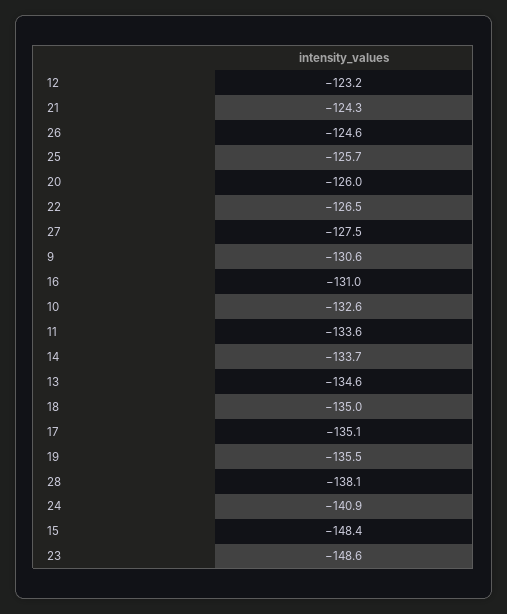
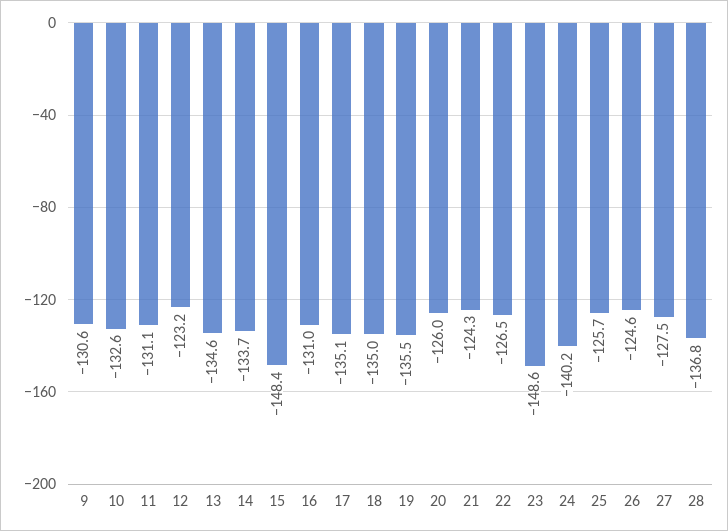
11: -133.6 -> -131.1
28: -138.1 -> -136.8
24: -140.9 -> -140.2

